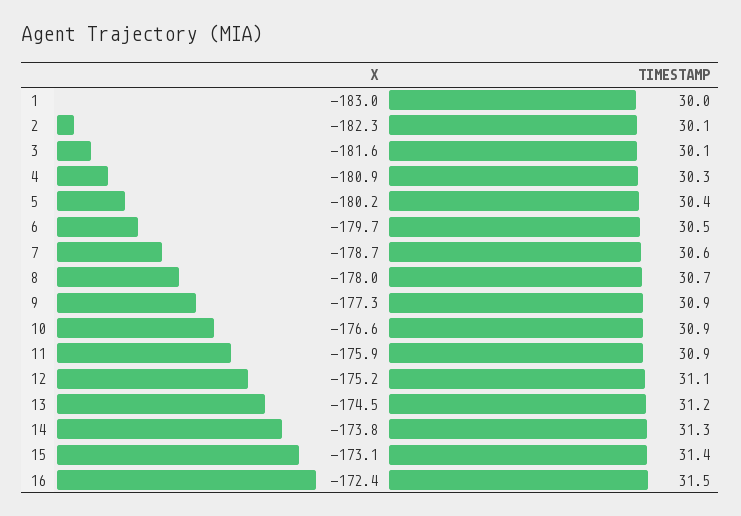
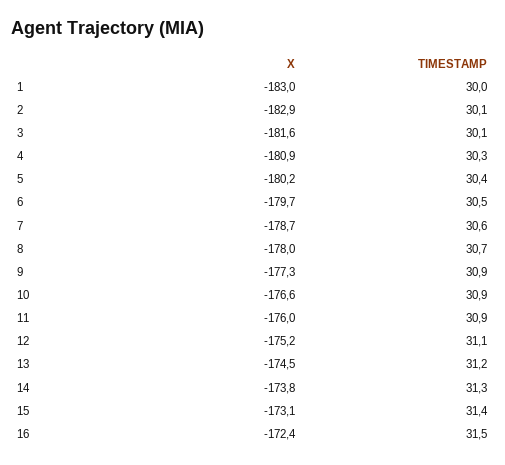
X, 2: -182.3 -> -182.9
X, 11: -175.9 -> -176

